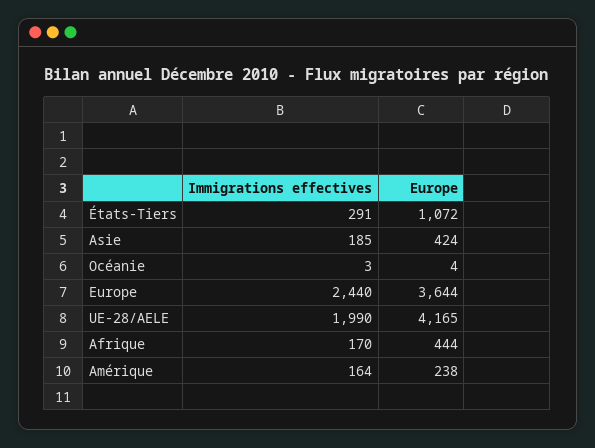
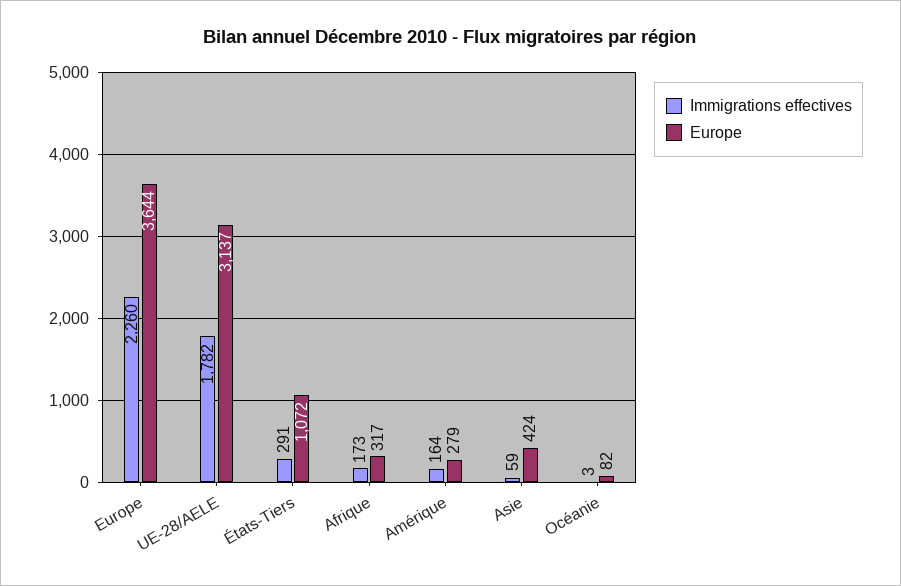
Immigrations effectives, Asie: 185 -> 59
Europe, Océanie: 4 -> 82
Immigrations effectives, Europe: 2440 -> 2260
Immigrations effectives, UE-28/AELE: 1990 -> 1782
Europe, UE-28/AELE: 4165 -> 3137
Immigrations effectives, Afrique: 170 -> 173
Europe, Afrique: 444 -> 317
Europe, Amérique: 238 -> 279

